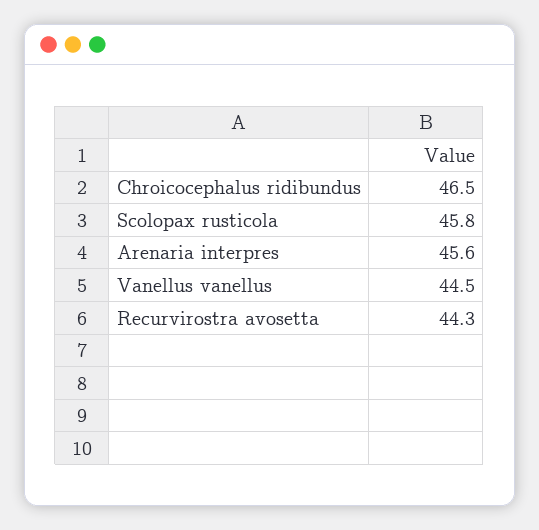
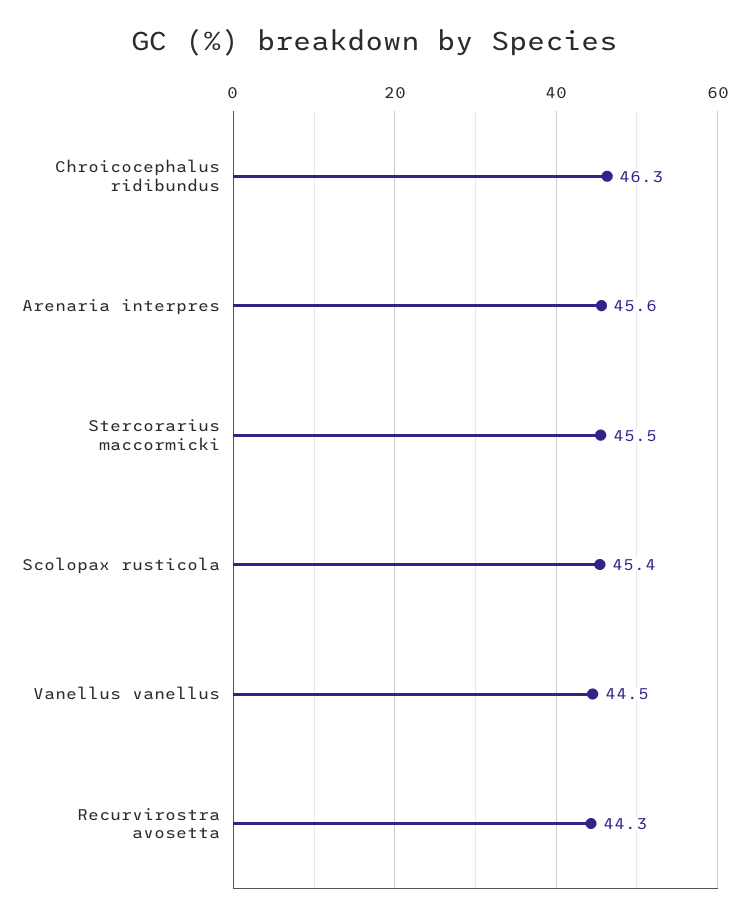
Chroicocephalus ridibundus: 46.5 -> 46.3
Scolopax rusticola: 45.8 -> 45.4
Stercorarius maccormicki: none -> 45.5

